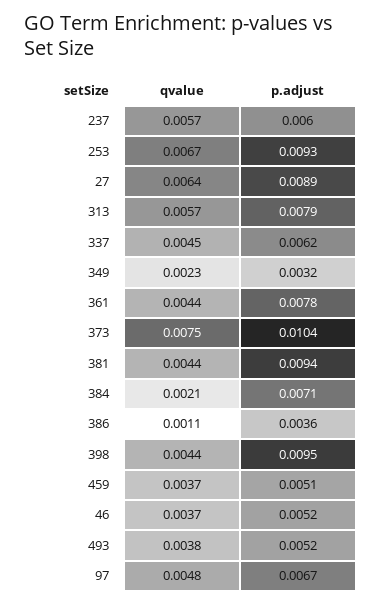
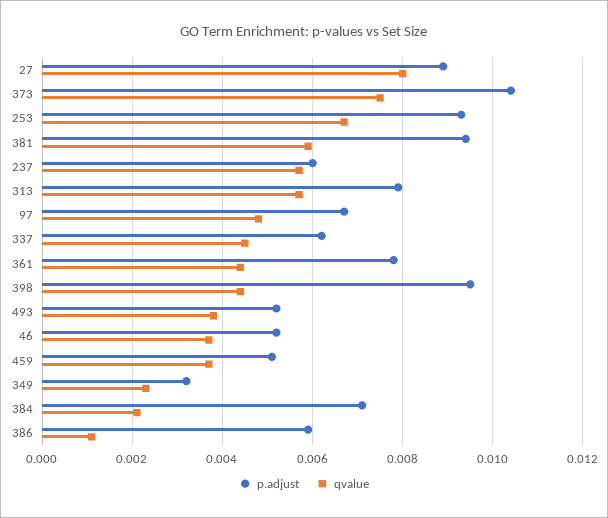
qvalue, 27: 0.0064 -> 0.008
qvalue, 381: 0.0044 -> 0.006
p.adjust, 386: 0.0036 -> 0.006

